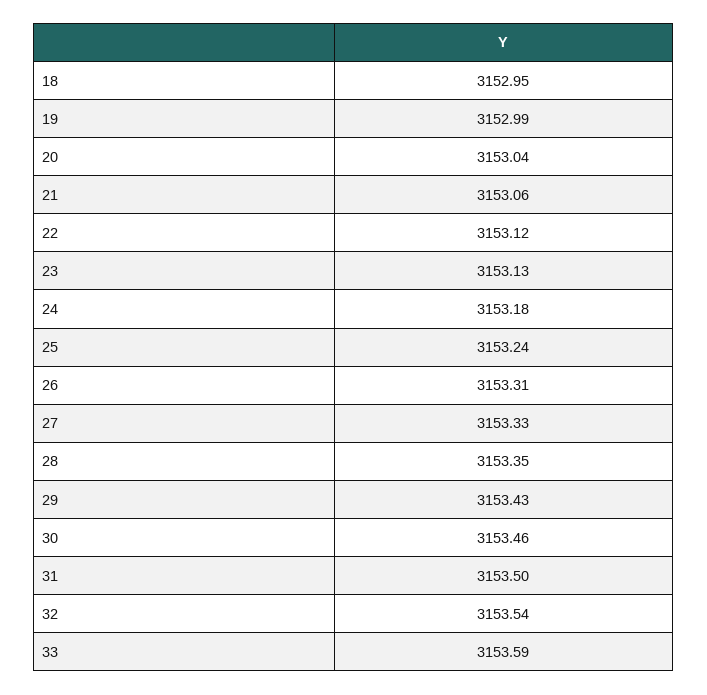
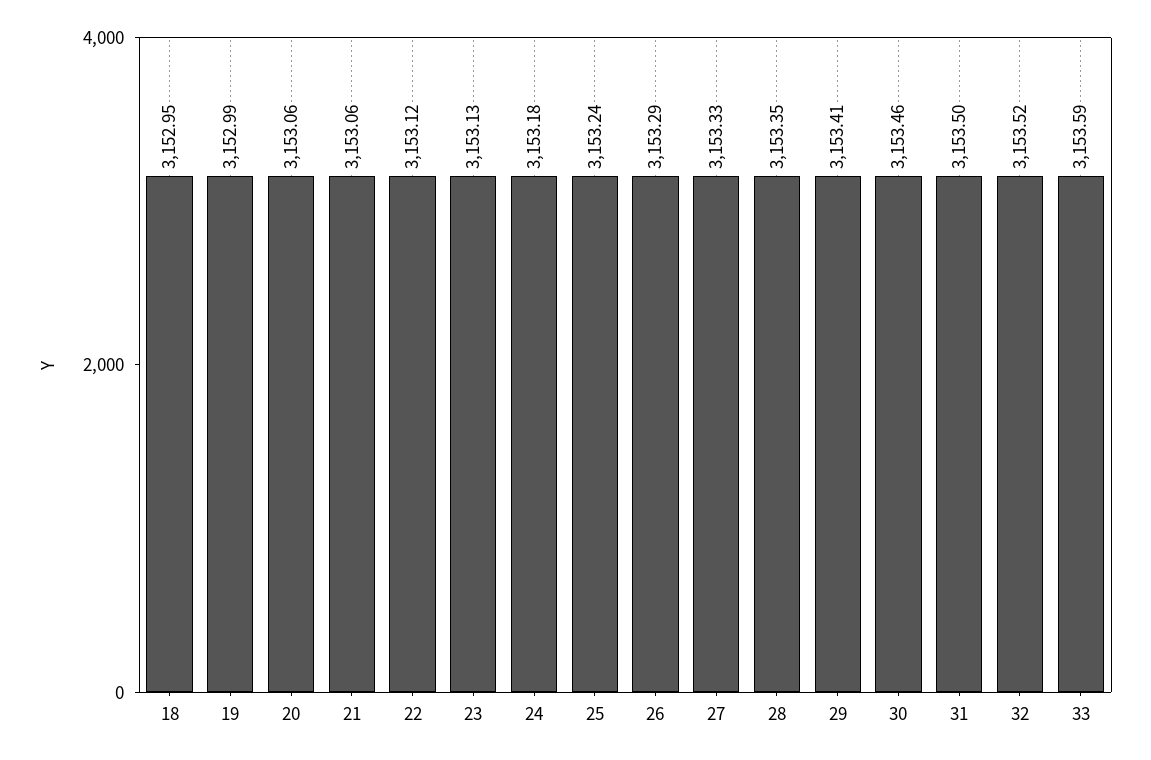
20: 3153.04 -> 3153.06
26: 3153.31 -> 3153.29
29: 3153.43 -> 3153.41
32: 3153.54 -> 3153.52

